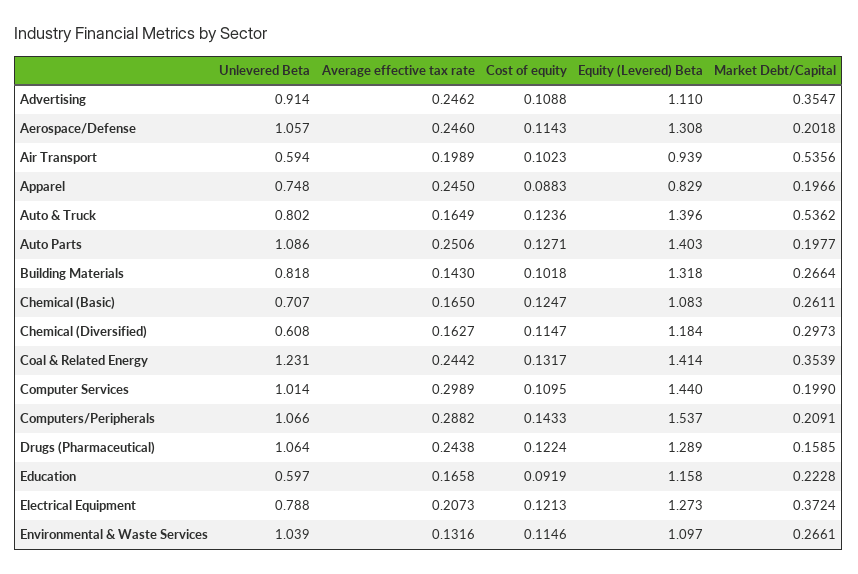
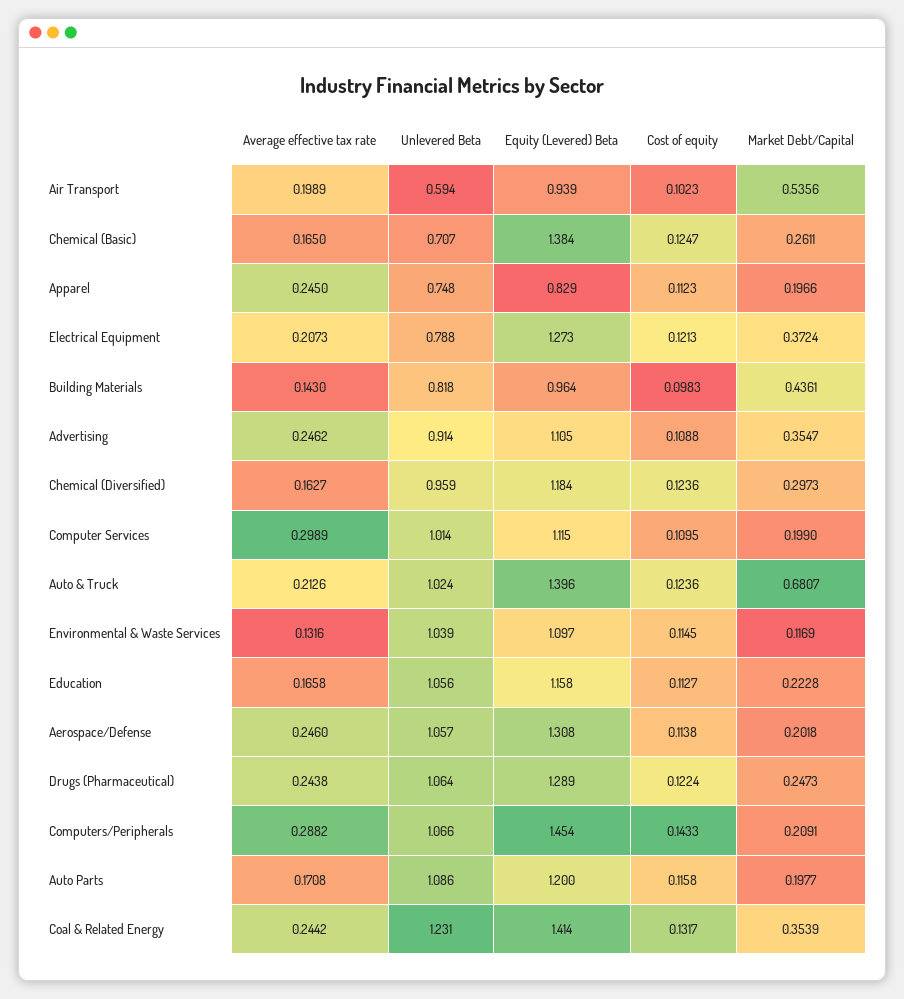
Equity (Levered) Beta, Advertising: 1.11 -> 1.105
Cost of equity, Aerospace/Defense: 0.1143 -> 0.1138
Cost of equity, Apparel: 0.0883 -> 0.1123
Unlevered Beta, Auto & Truck: 0.802 -> 1.024
Average effective tax rate, Auto & Truck: 0.1649 -> 0.2126
Market Debt/Capital, Auto & Truck: 0.5362 -> 0.6807
Average effective tax rate, Auto Parts: 0.2506 -> 0.1708
Cost of equity, Auto Parts: 0.1271 -> 0.1158
Equity (Levered) Beta, Auto Parts: 1.403 -> 1.2
Cost of equity, Building Materials: 0.1018 -> 0.0983
Equity (Levered) Beta, Building Materials: 1.318 -> 0.964
Market Debt/Capital, Building Materials: 0.2664 -> 0.4361
Equity (Levered) Beta, Chemical (Basic): 1.083 -> 1.384
Unlevered Beta, Chemical (Diversified): 0.608 -> 0.959
Cost of equity, Chemical (Diversified): 0.1147 -> 0.1236
Equity (Levered) Beta, Computer Services: 1.44 -> 1.115
Equity (Levered) Beta, Computers/Peripherals: 1.537 -> 1.454
Market Debt/Capital, Drugs (Pharmaceutical): 0.1585 -> 0.2473
Unlevered Beta, Education: 0.597 -> 1.056
Cost of equity, Education: 0.0919 -> 0.1127
Cost of equity, Environmental & Waste Services: 0.1146 -> 0.1145
Market Debt/Capital, Environmental & Waste Services: 0.2661 -> 0.1169

